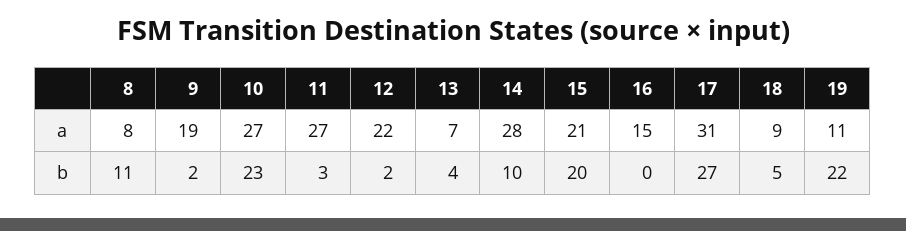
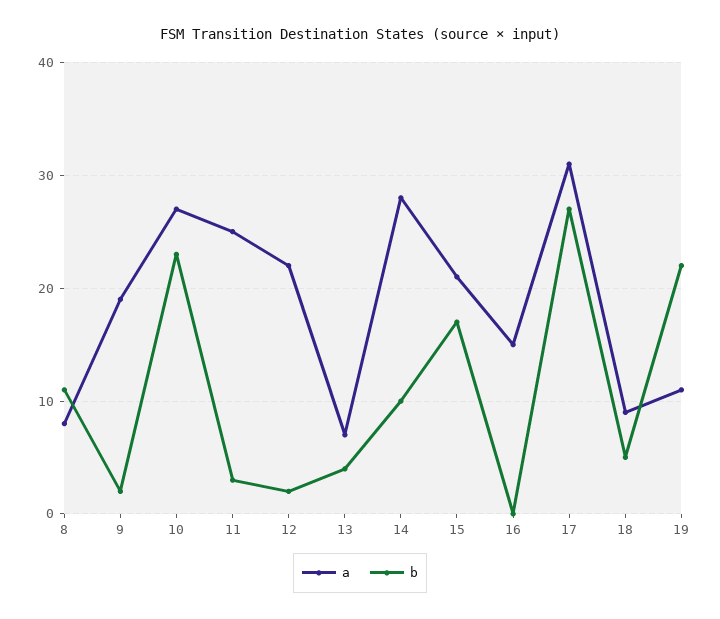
a, 11: 27 -> 25
b, 15: 20 -> 17

